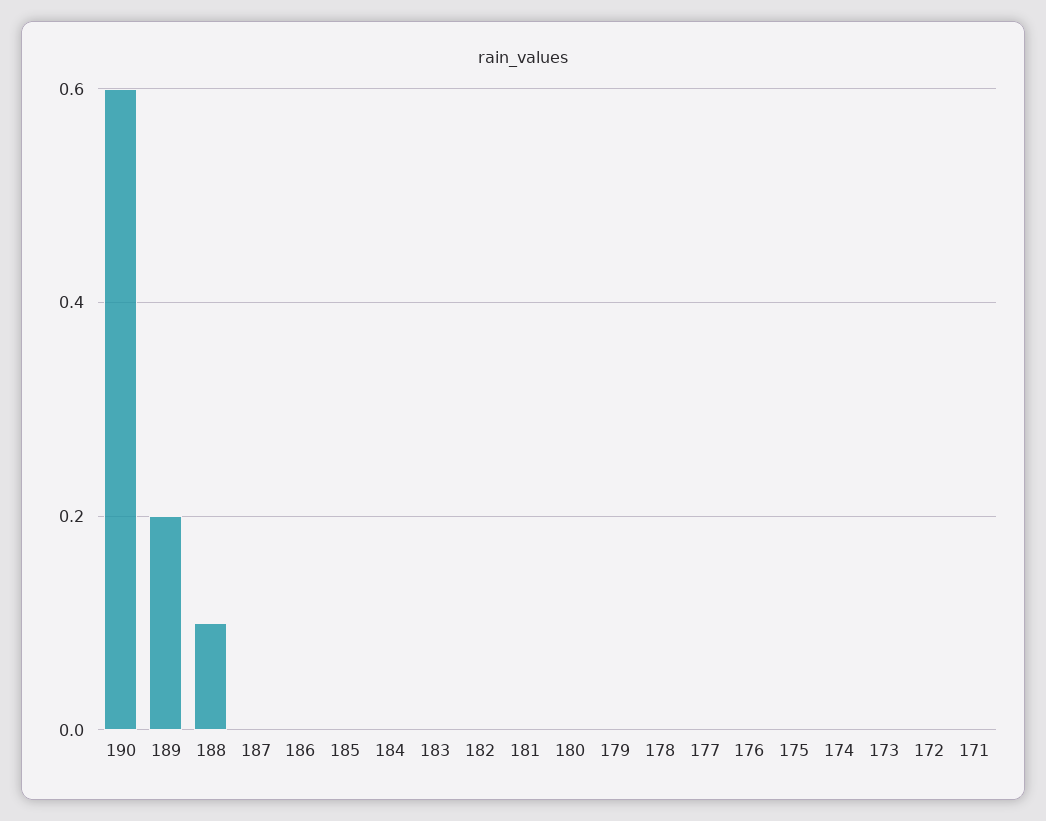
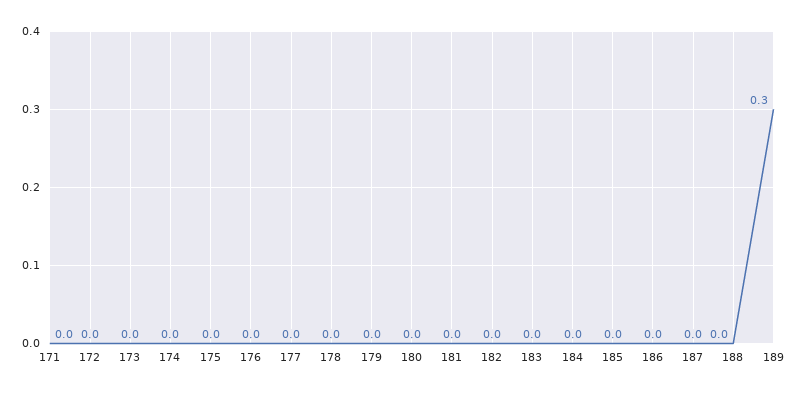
190: 0.6 -> none
189: 0.2 -> 0.3
188: 0.1 -> 0

